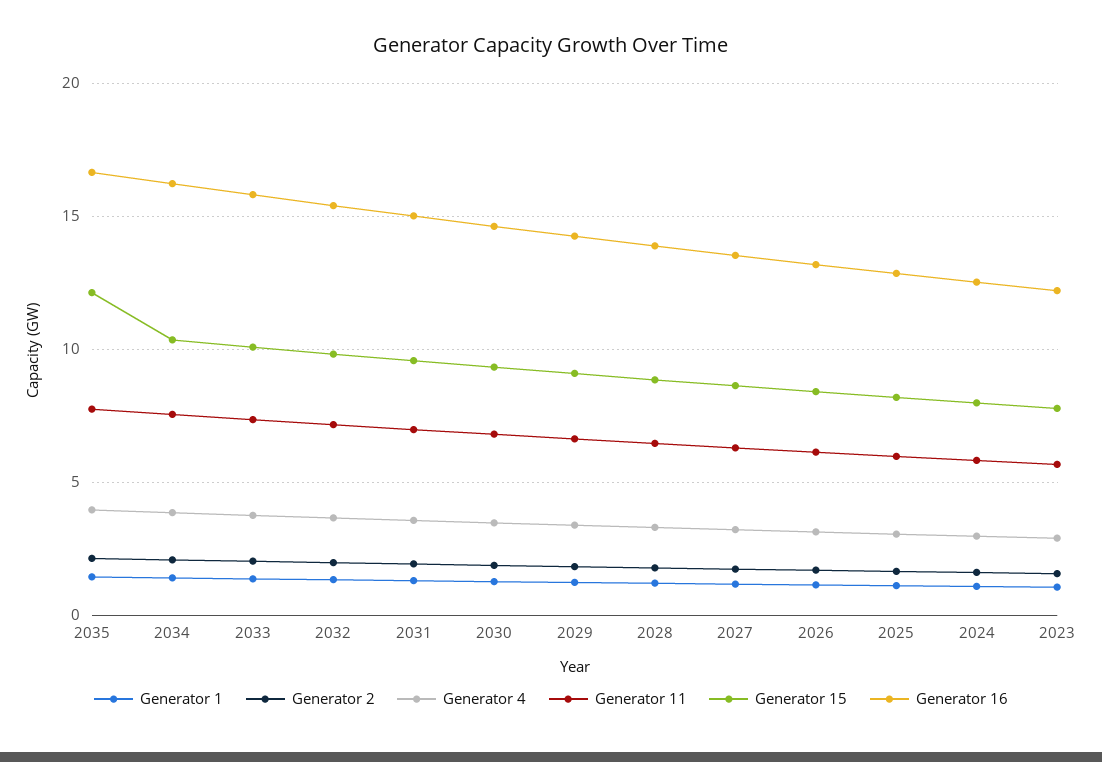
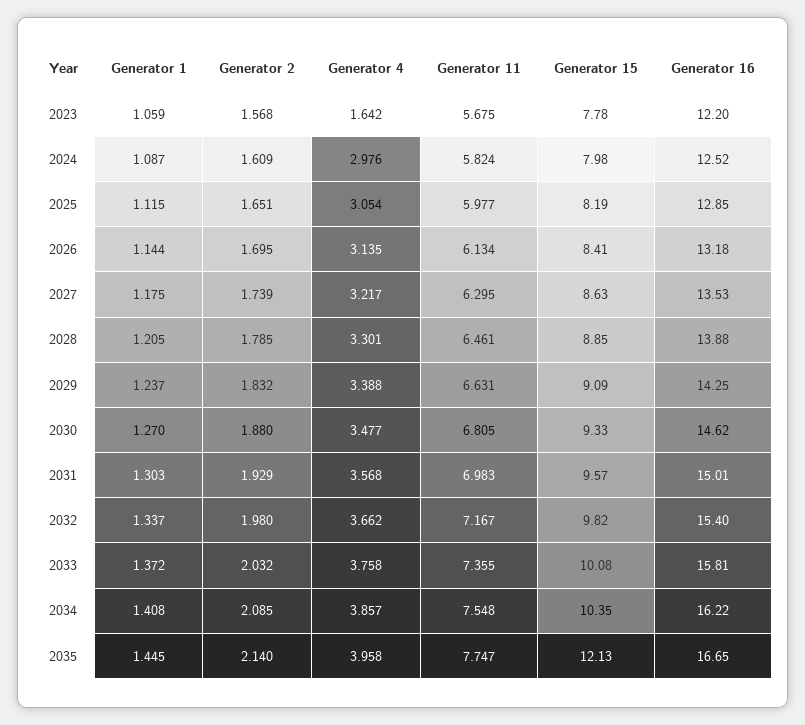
Generator 4, 2023: 3 -> 1.642

